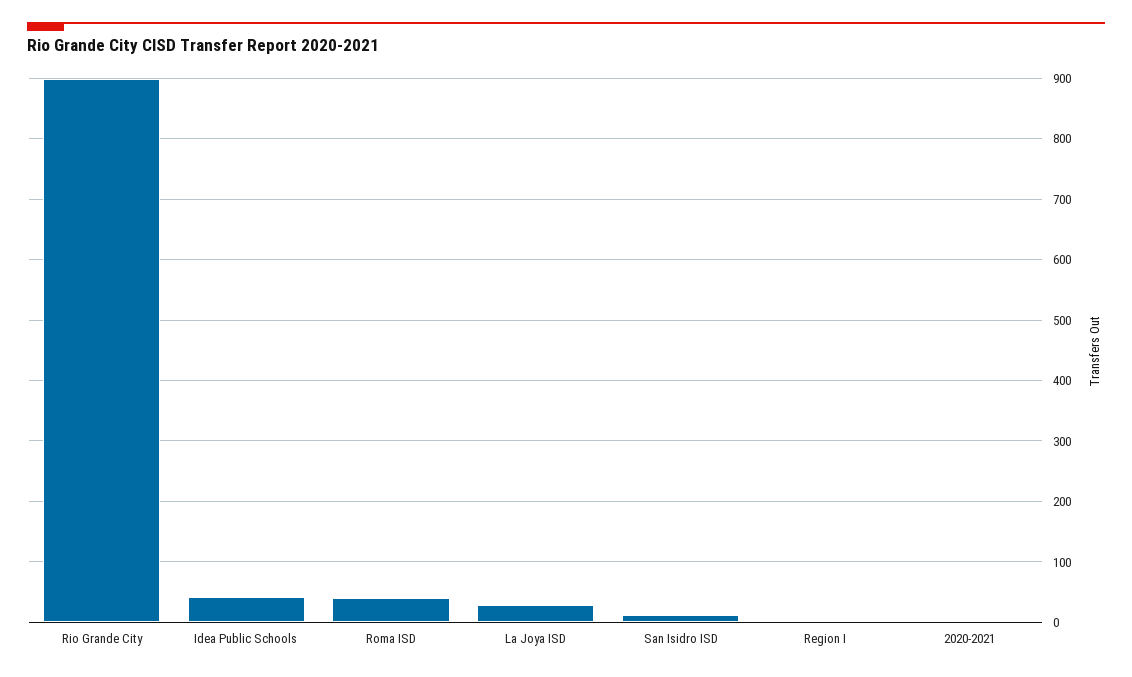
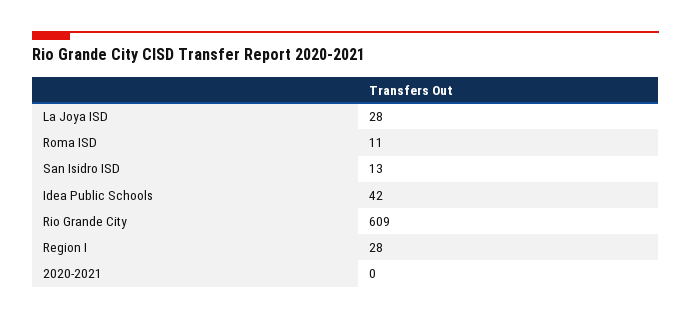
Rio Grande City: 900 -> 609
Roma ISD: 40 -> 11
Region I: 0 -> 28

